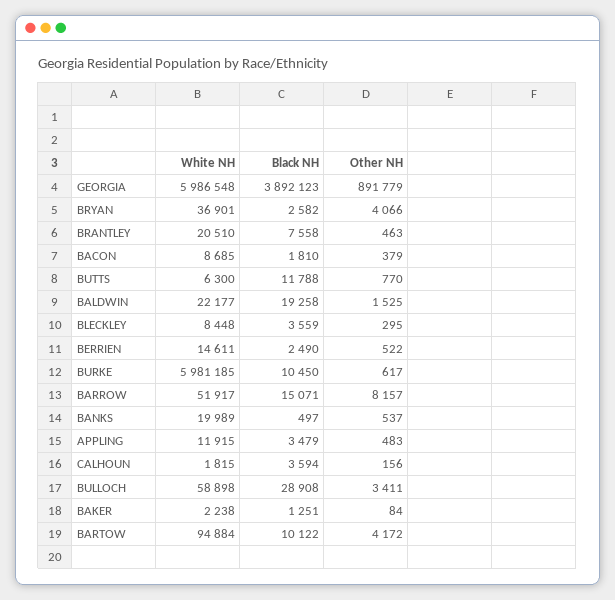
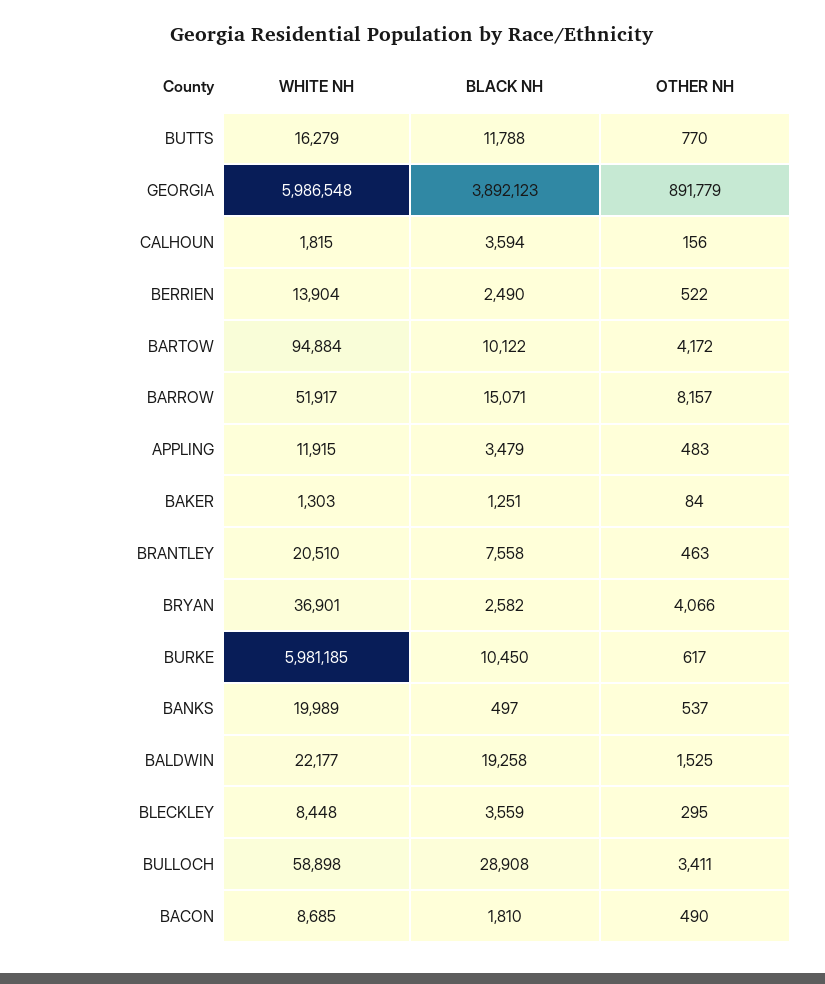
Other NH, BACON: 379 -> 490
White NH, BUTTS: 6300 -> 16279
White NH, BERRIEN: 14611 -> 13904
White NH, BAKER: 2238 -> 1303

